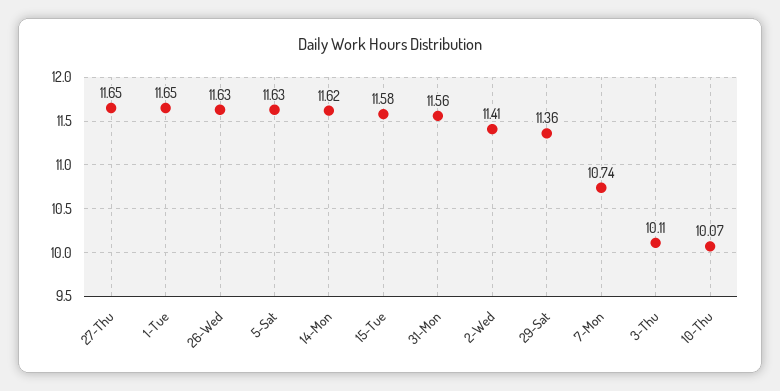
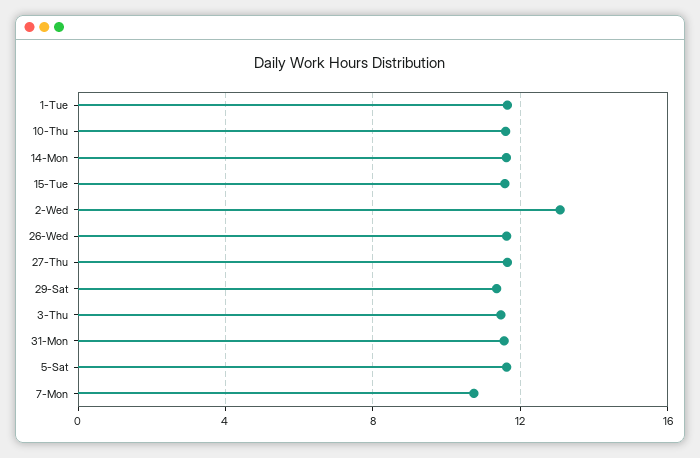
2-Wed: 11.41 -> 13
3-Thu: 10.11 -> 11.5
10-Thu: 10.07 -> 11.5

